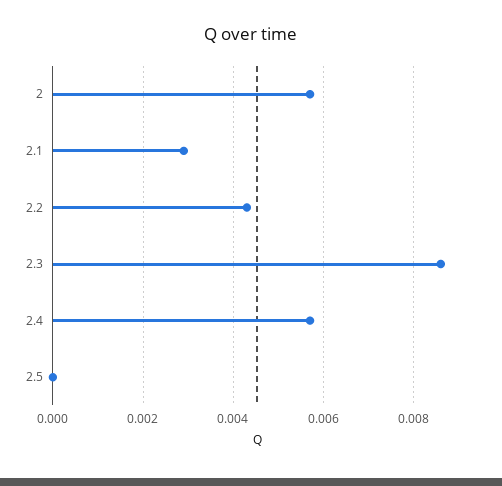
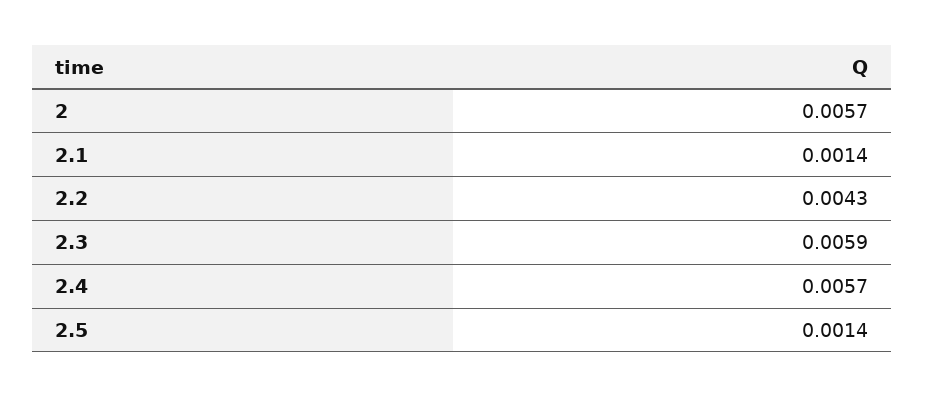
2.1: 0.003 -> 0.0014
2.3: 0.0085 -> 0.0059
2.5: 0 -> 0.0014

